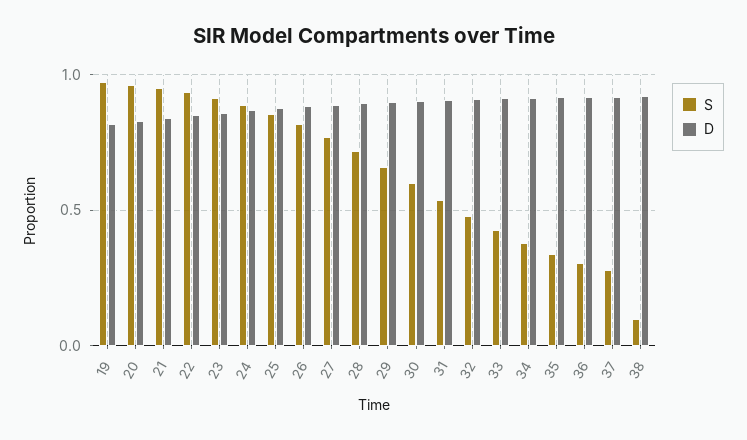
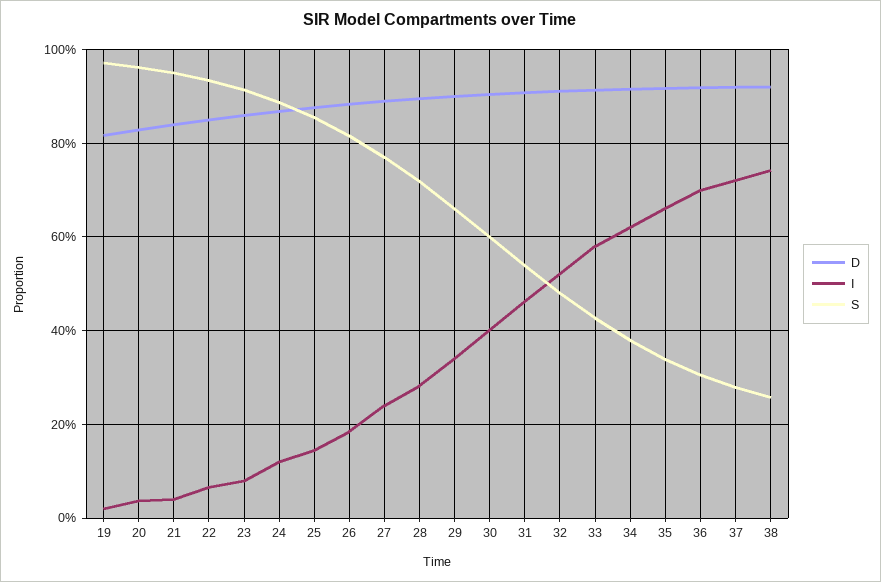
S, 38: 0.1 -> 0.26
I, 19: none -> 0.02
I, 20: none -> 0.04
I, 21: none -> 0.04
I, 22: none -> 0.06
I, 23: none -> 0.08
I, 24: none -> 0.12
I, 25: none -> 0.14
I, 26: none -> 0.18
I, 27: none -> 0.24
I, 28: none -> 0.28
I, 29: none -> 0.34
I, 30: none -> 0.4
I, 31: none -> 0.46
I, 32: none -> 0.52
I, 33: none -> 0.58
I, 34: none -> 0.62
I, 35: none -> 0.66
I, 36: none -> 0.7
I, 37: none -> 0.72
I, 38: none -> 0.74

